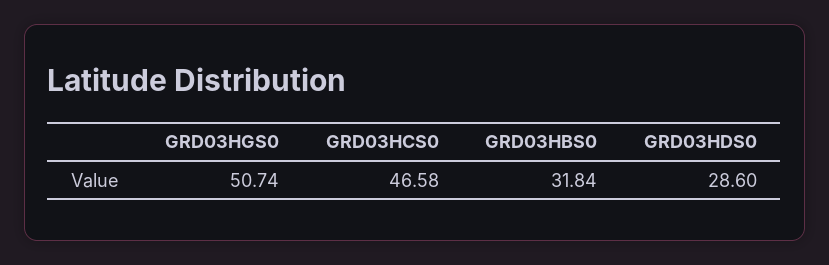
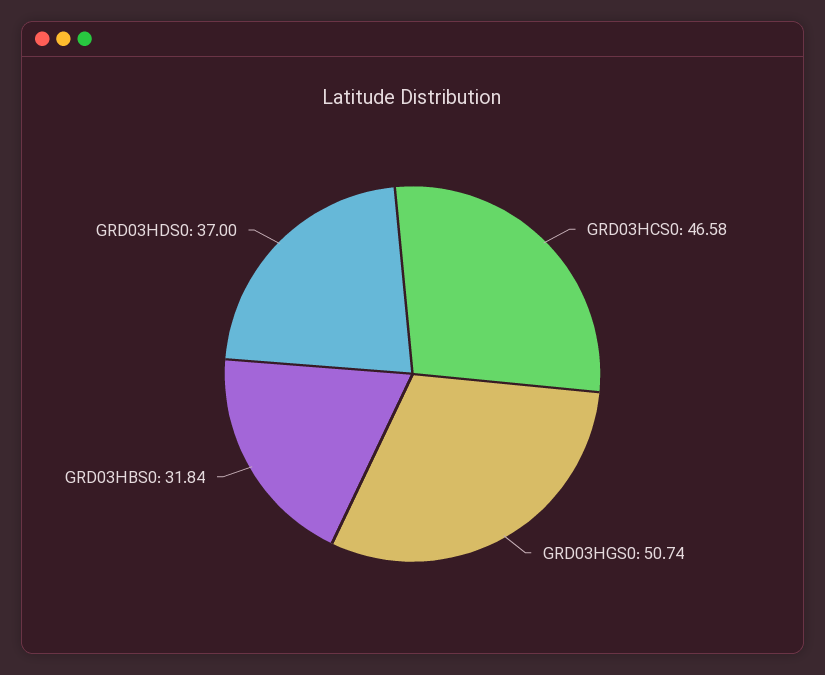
GRD03HDS0: 28.6 -> 37

